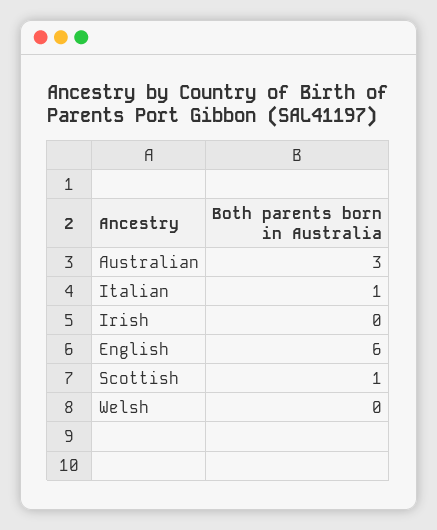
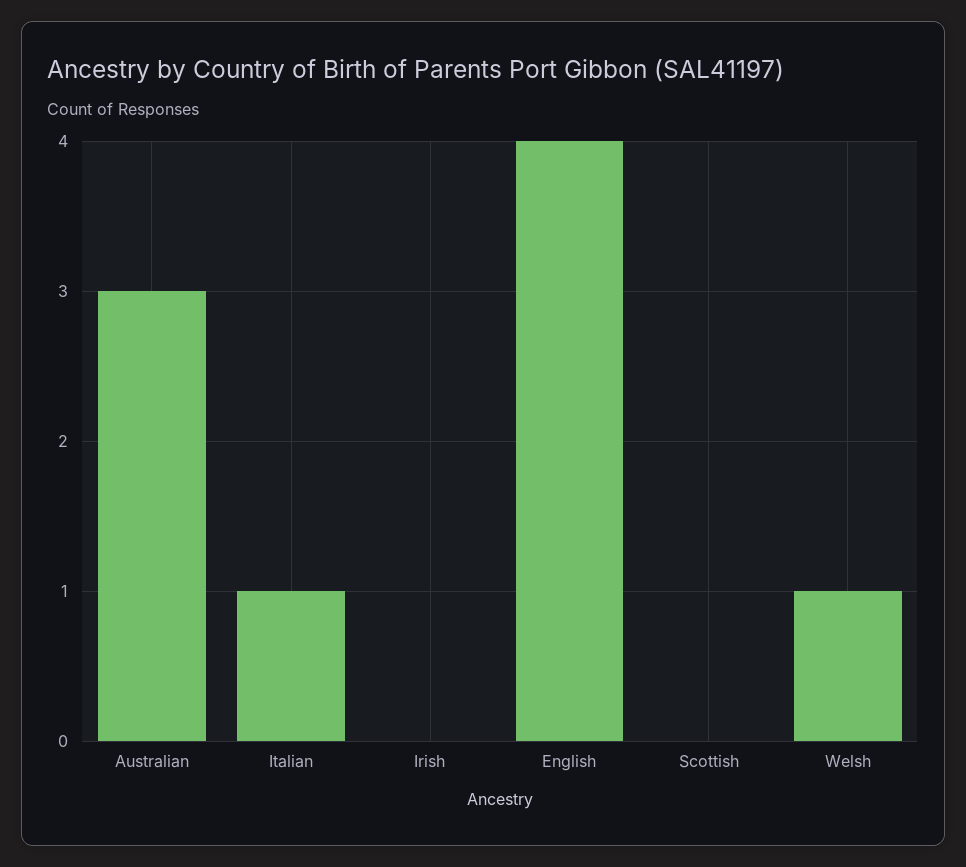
English: 6 -> 4
Scottish: 1 -> 0
Welsh: 0 -> 1

